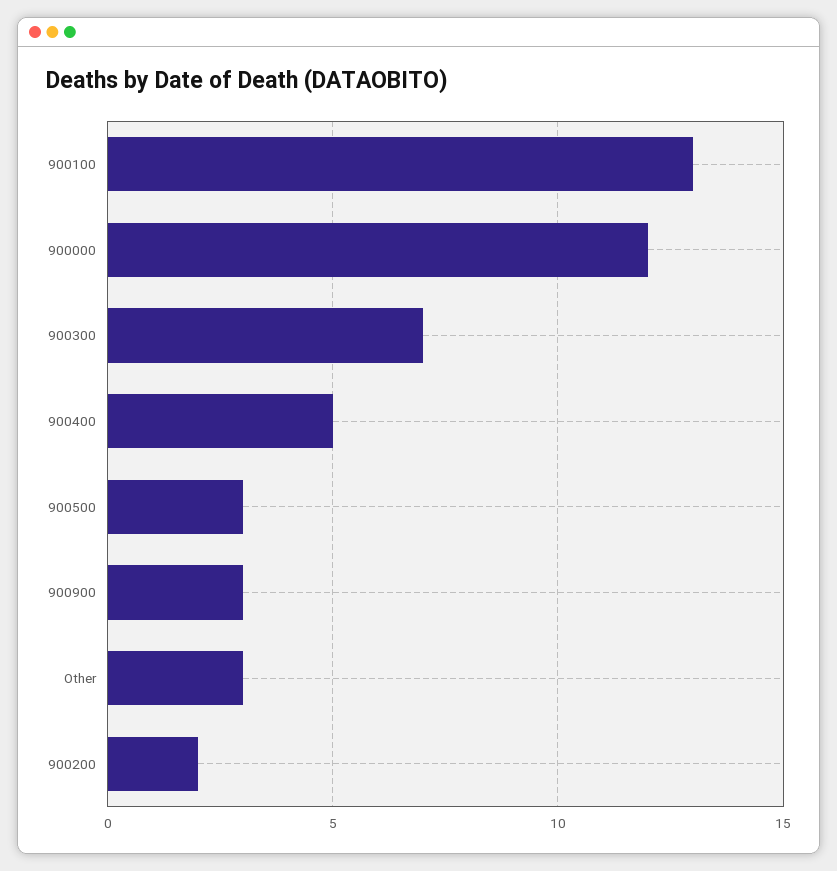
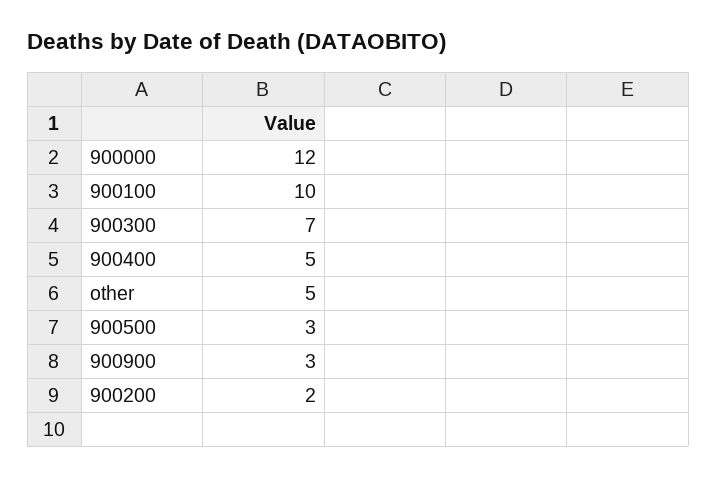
900100: 13 -> 10
Other: 3 -> 5

